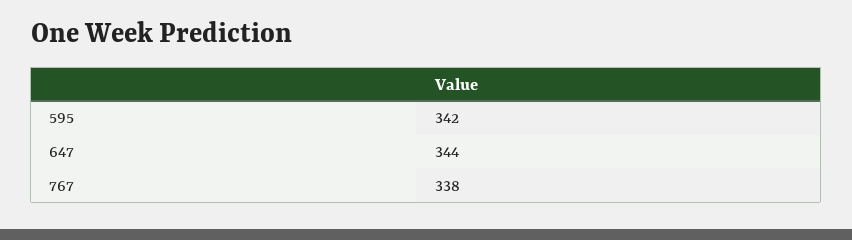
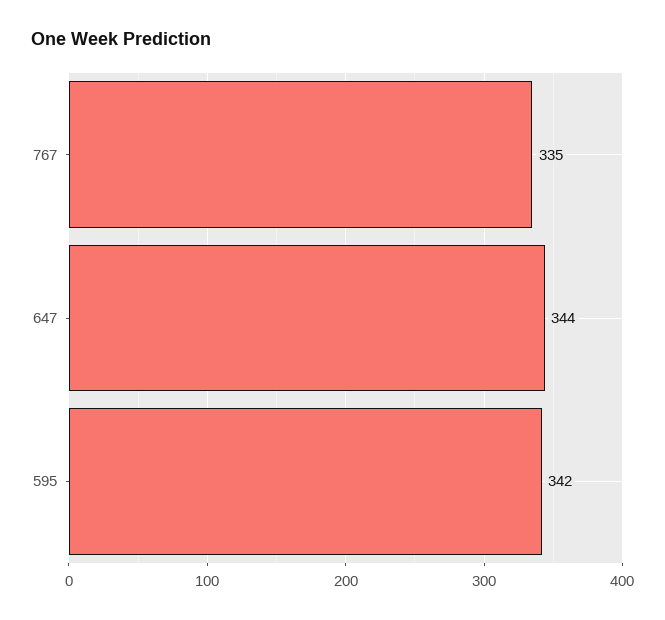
767: 338 -> 335

